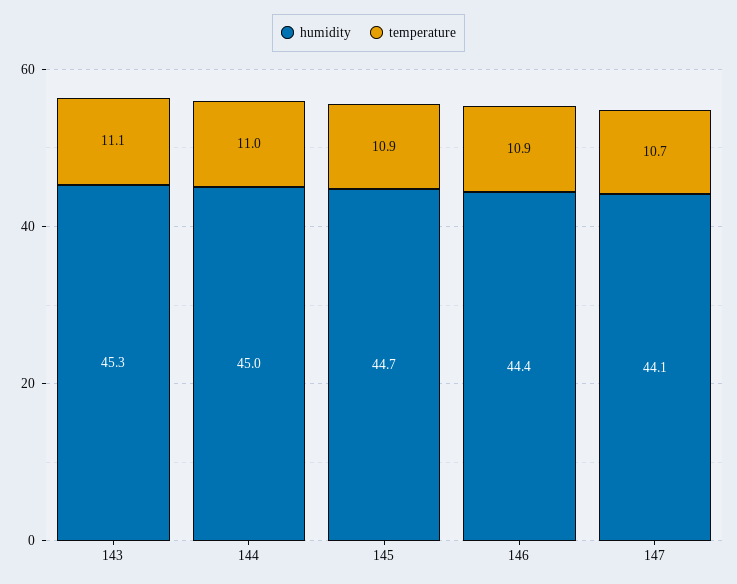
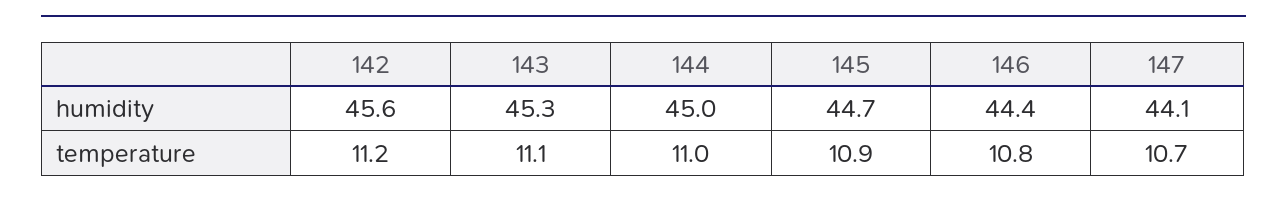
temperature, 146: 10.9 -> 10.8
humidity, 142: none -> 45.6
temperature, 142: none -> 11.2

